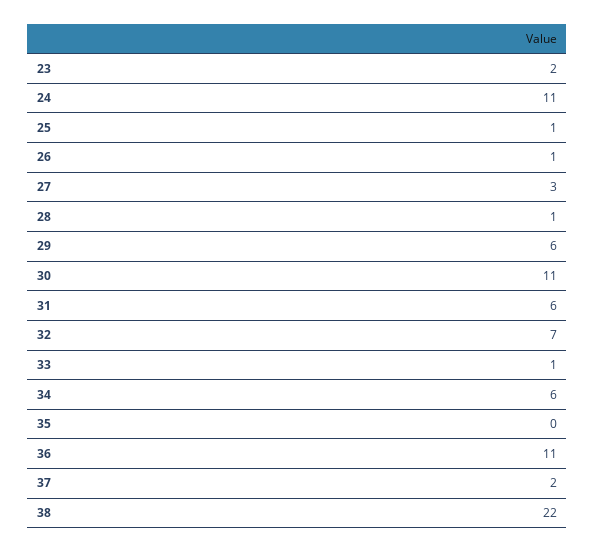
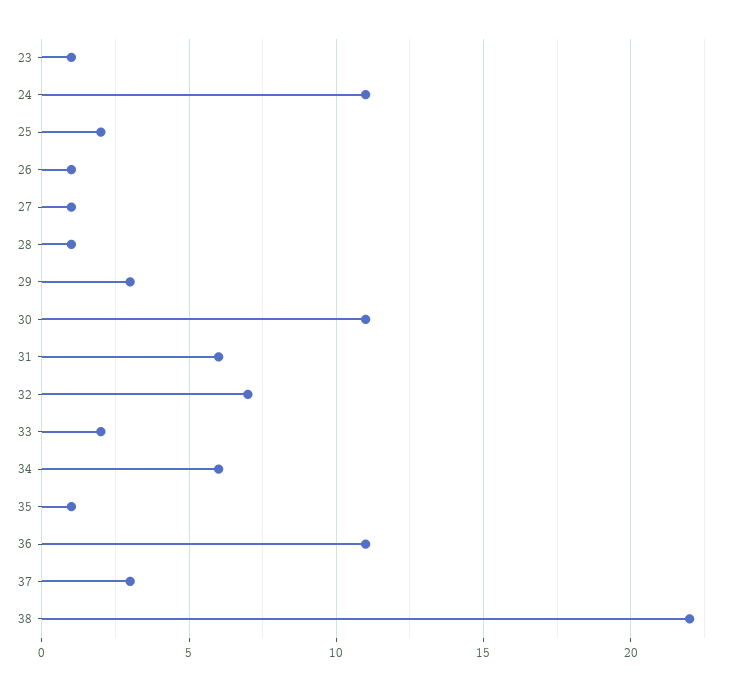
23: 2 -> 1
25: 1 -> 2
27: 3 -> 1
29: 6 -> 3
33: 1 -> 2
35: 0 -> 1
37: 2 -> 3

